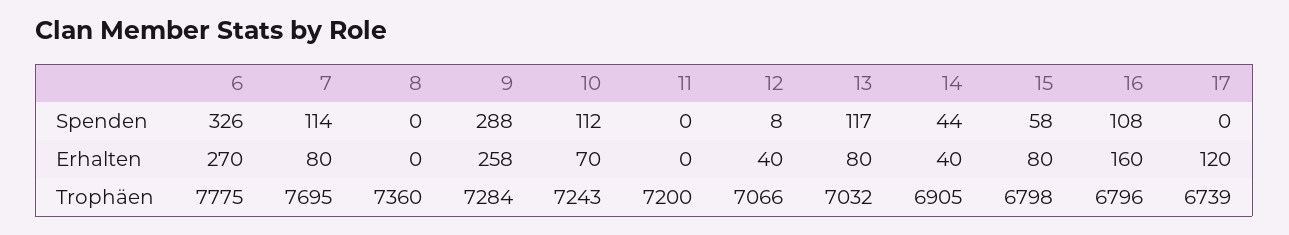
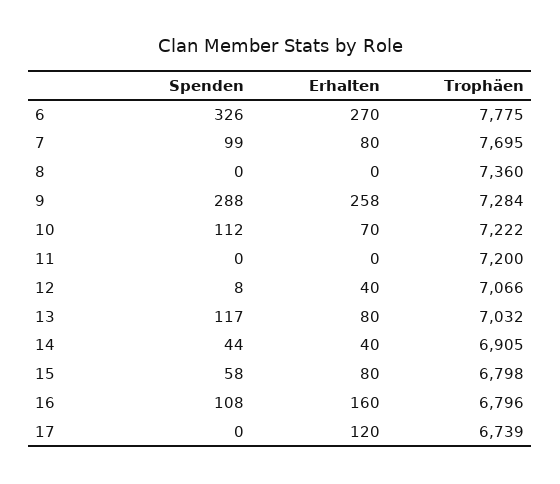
7, Spenden: 114 -> 99
10, Trophäen: 7243 -> 7222

